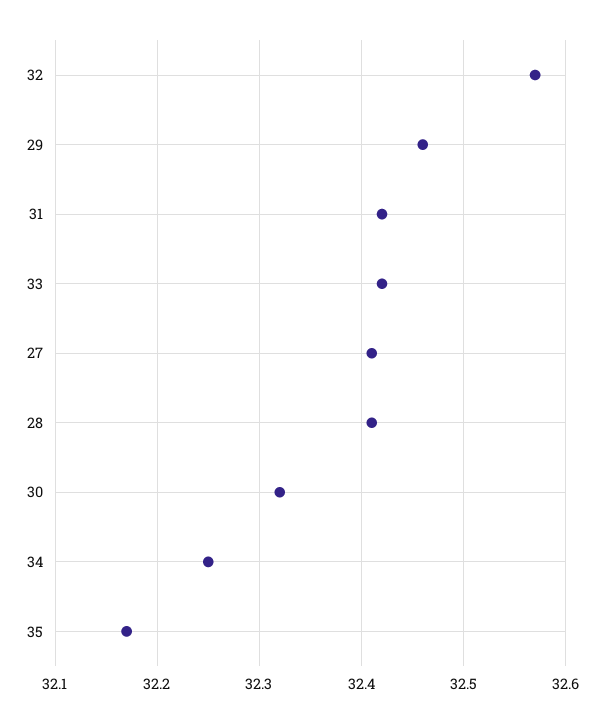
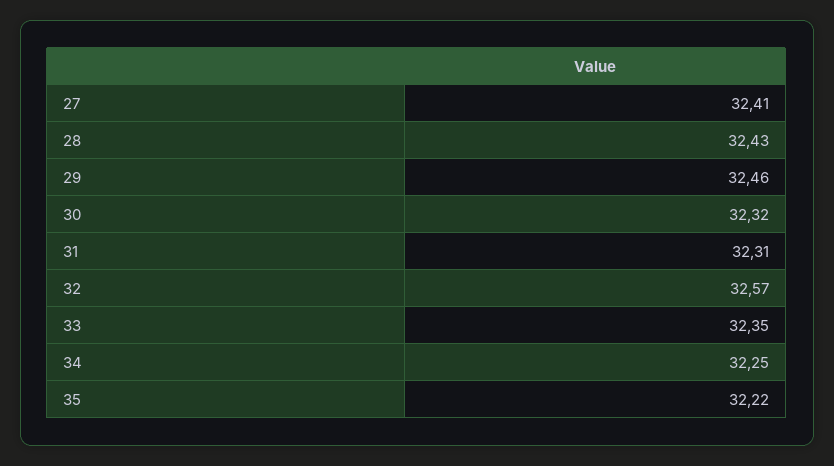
31: 32.42 -> 32.31
33: 32.42 -> 32.35
28: 32.41 -> 32.43
35: 32.17 -> 32.22

